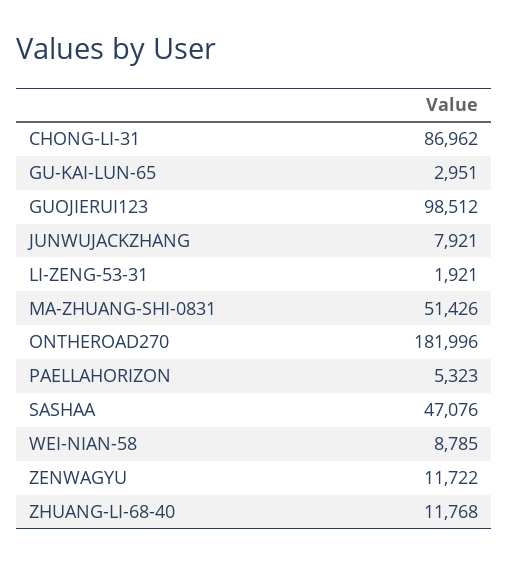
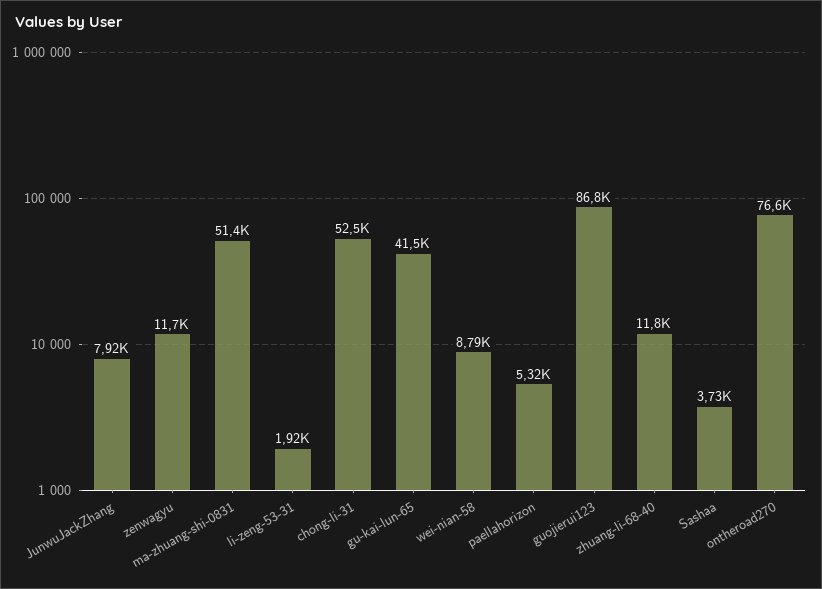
CHONG-LI-31: 86962 -> 52500
GU-KAI-LUN-65: 2951 -> 41500
GUOJIERUI123: 98512 -> 86800
ONTHEROAD270: 181996 -> 76600
SASHAA: 47076 -> 3730

